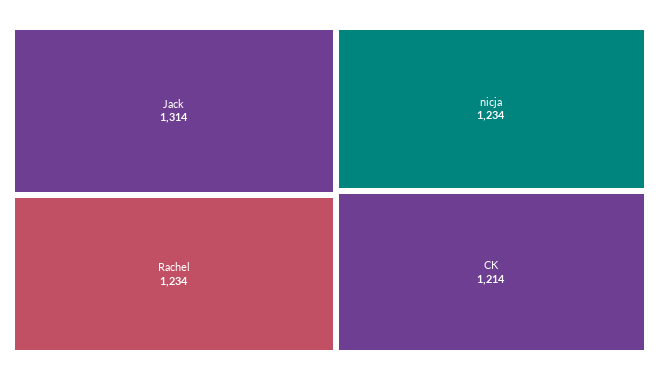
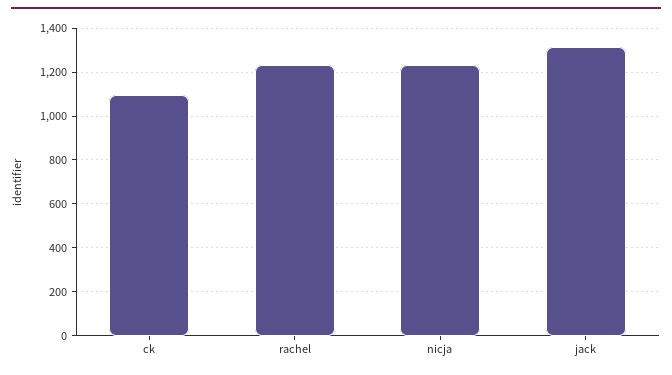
CK: 1214 -> 1100

